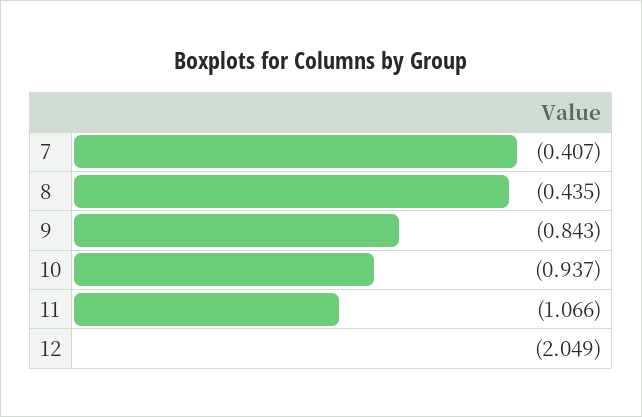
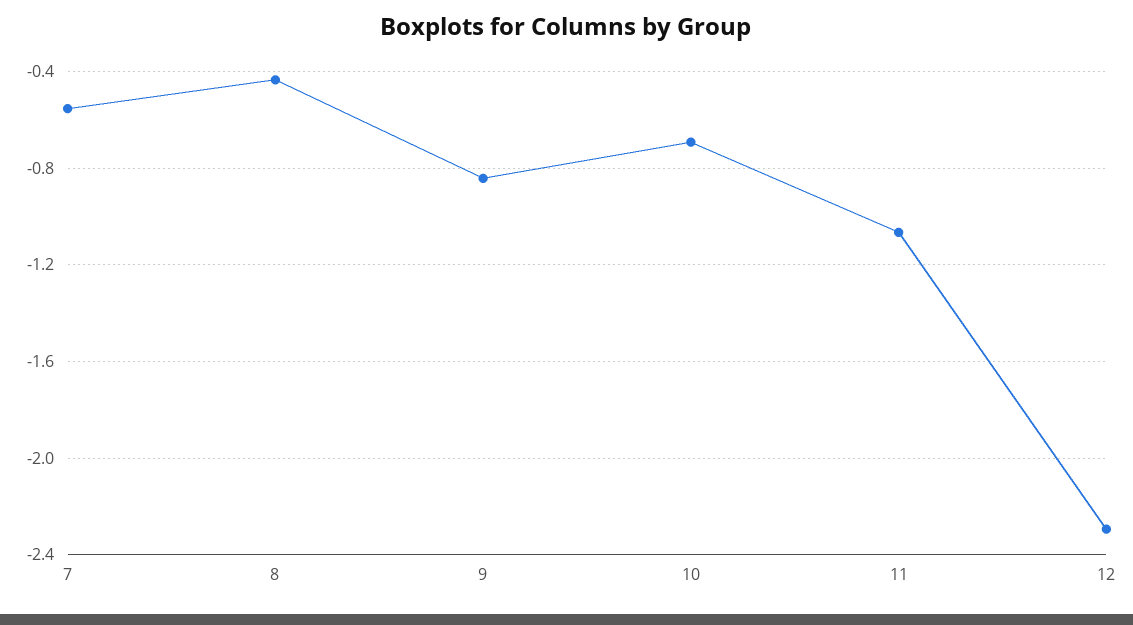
7: -0.407 -> -0.55
10: -0.937 -> -0.7
12: -2.049 -> -2.3

